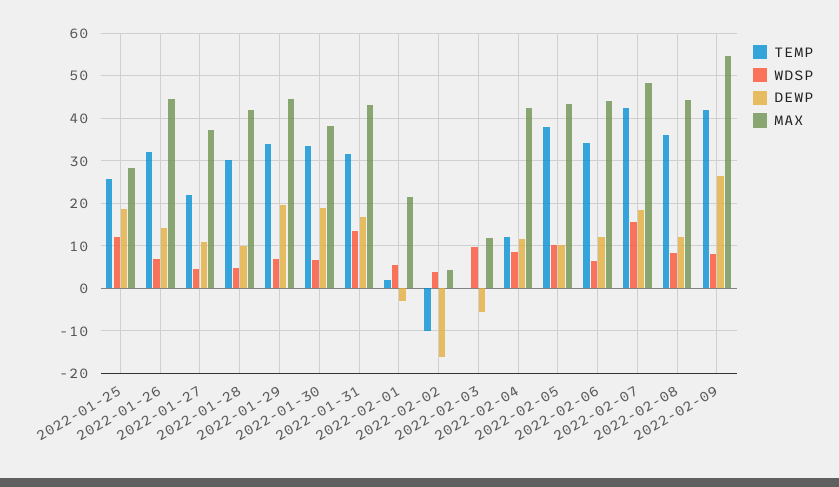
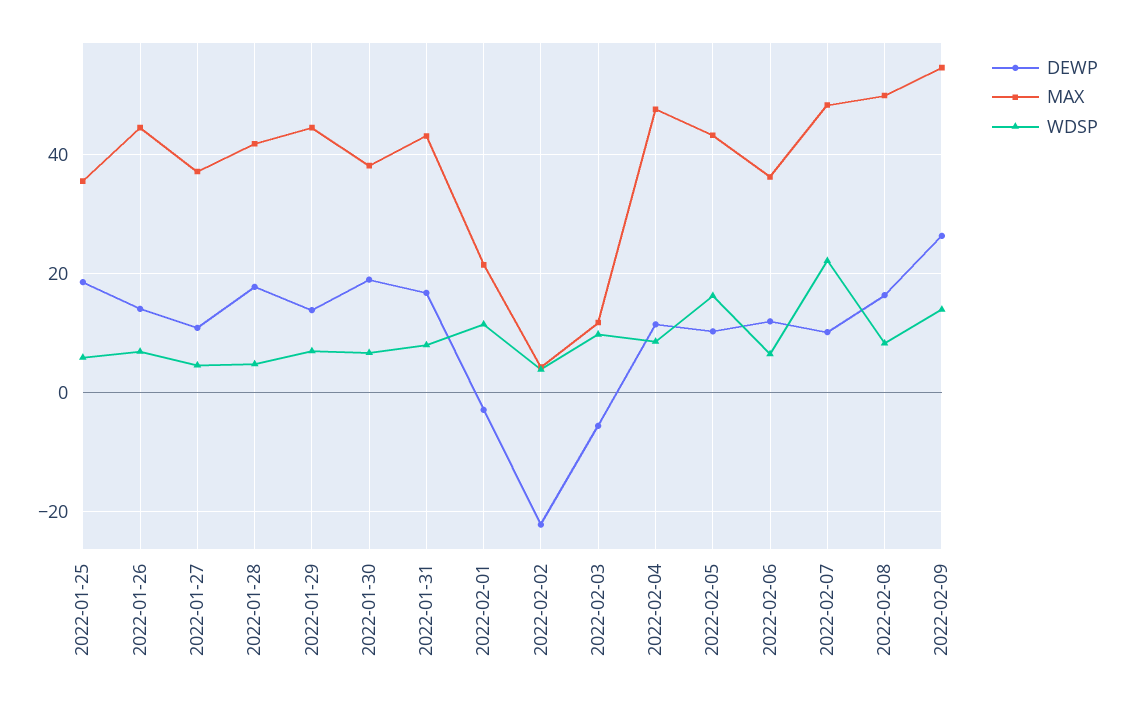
TEMP, 2022-01-25: 26 -> none
WDSP, 2022-01-25: 12 -> 6
MAX, 2022-01-25: 28 -> 36
TEMP, 2022-01-26: 32 -> none
TEMP, 2022-01-27: 22 -> none
TEMP, 2022-01-28: 30 -> none
DEWP, 2022-01-28: 10 -> 18
TEMP, 2022-01-29: 34 -> none
DEWP, 2022-01-29: 20 -> 14
TEMP, 2022-01-30: 34 -> none
TEMP, 2022-01-31: 32 -> none
WDSP, 2022-01-31: 14 -> 8
TEMP, 2022-02-01: 2 -> none
WDSP, 2022-02-01: 6 -> 12
TEMP, 2022-02-02: -10 -> none
DEWP, 2022-02-02: -16 -> -22
TEMP, 2022-02-03: 0 -> none
TEMP, 2022-02-04: 12 -> none
MAX, 2022-02-04: 42 -> 48
TEMP, 2022-02-05: 38 -> none
WDSP, 2022-02-05: 10 -> 16
TEMP, 2022-02-06: 34 -> none
MAX, 2022-02-06: 44 -> 36
TEMP, 2022-02-07: 42 -> none
WDSP, 2022-02-07: 16 -> 22
DEWP, 2022-02-07: 18 -> 10
TEMP, 2022-02-08: 36 -> none
DEWP, 2022-02-08: 12 -> 16
MAX, 2022-02-08: 44 -> 50
TEMP, 2022-02-09: 42 -> none
WDSP, 2022-02-09: 8 -> 14

